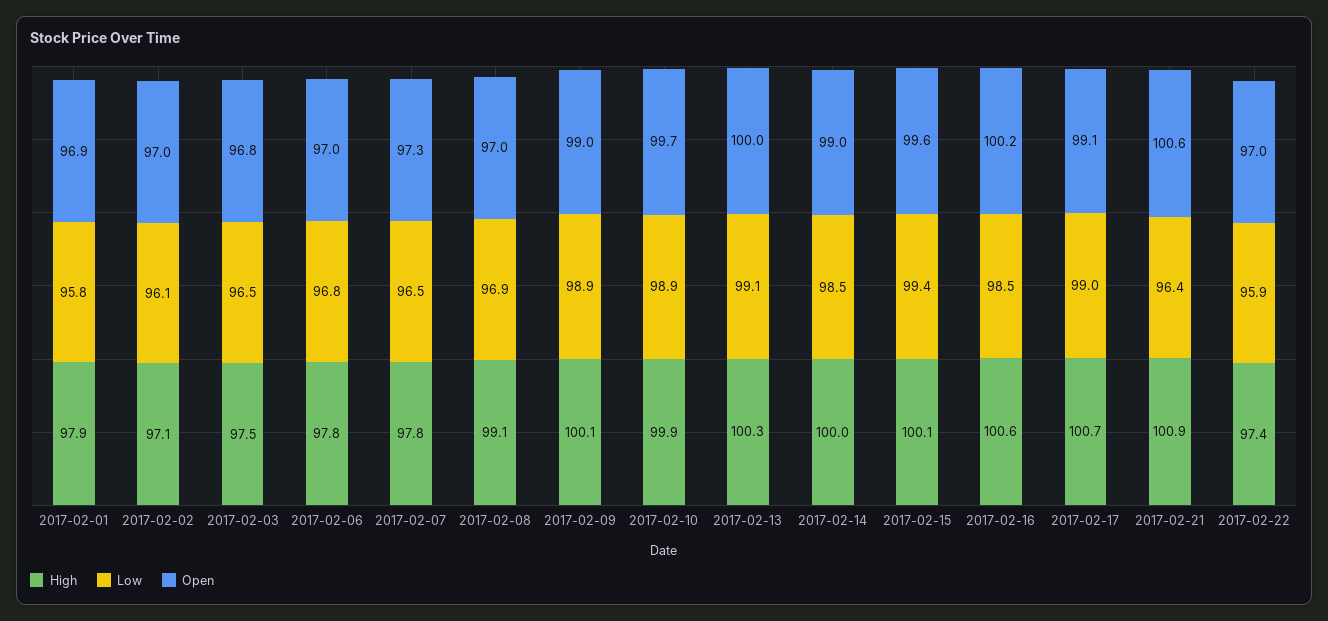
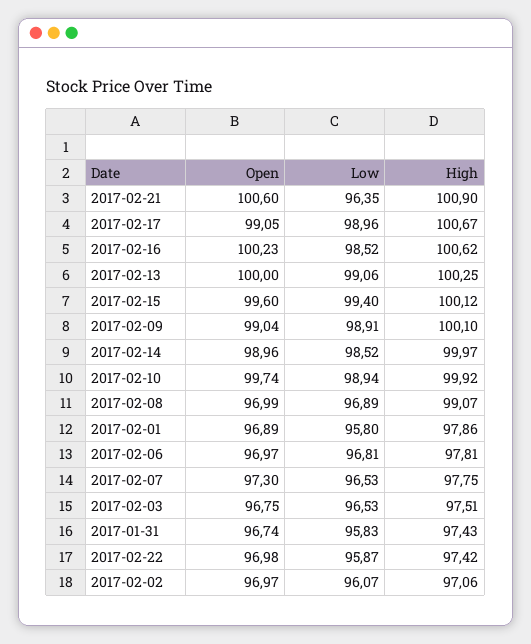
Open, 2017-01-31: none -> 96.74
Low, 2017-01-31: none -> 95.83
High, 2017-01-31: none -> 97.43

